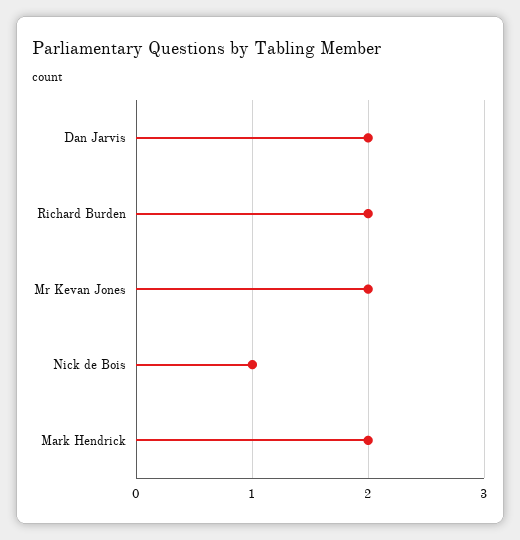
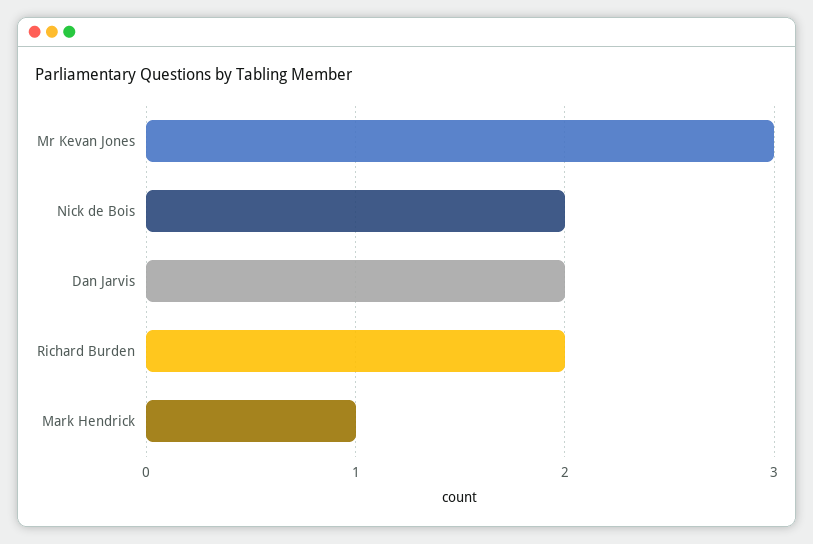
Mr Kevan Jones: 2 -> 3
Nick de Bois: 1 -> 2
Mark Hendrick: 2 -> 1

